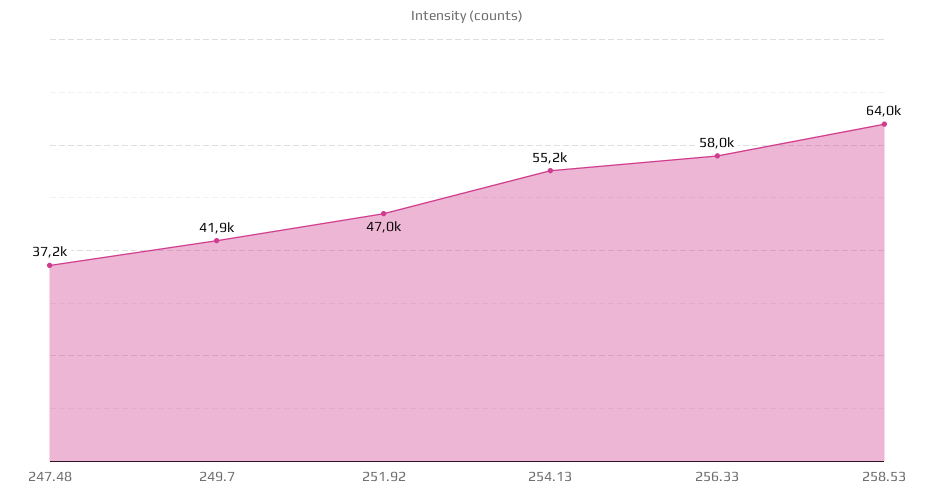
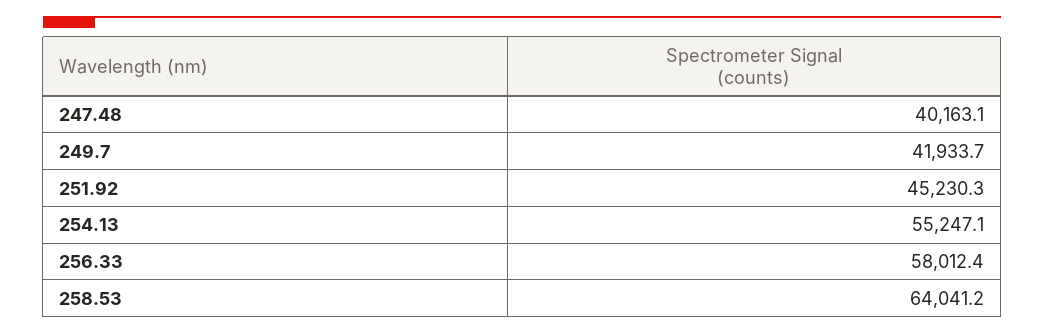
247.48: 37200 -> 40163.1
251.92: 47000 -> 45230.3

